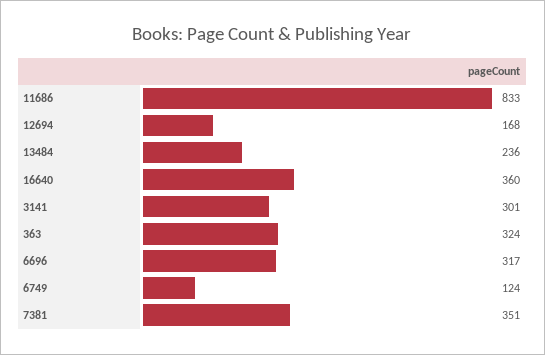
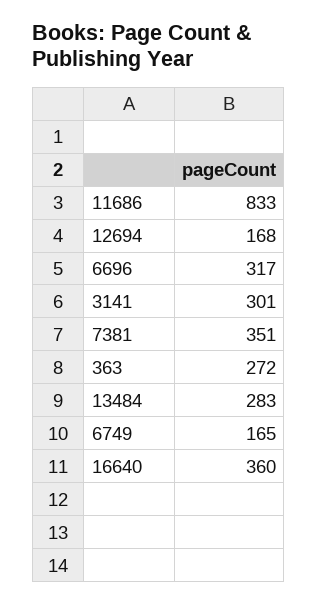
13484: 236 -> 283
363: 324 -> 272
6749: 124 -> 165

